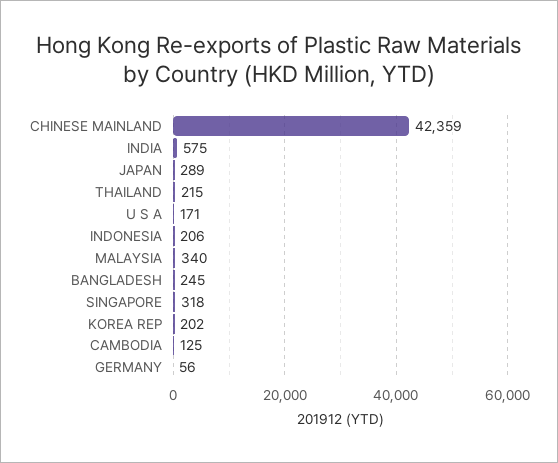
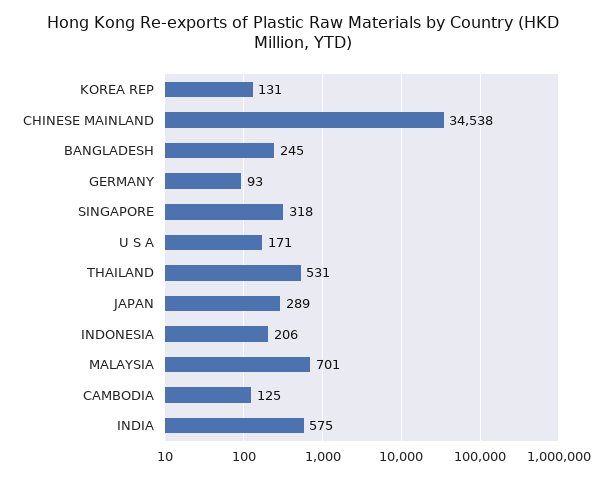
CHINESE MAINLAND: 42359 -> 34538
THAILAND: 215 -> 531
MALAYSIA: 340 -> 701
KOREA REP: 202 -> 131
GERMANY: 56 -> 93

